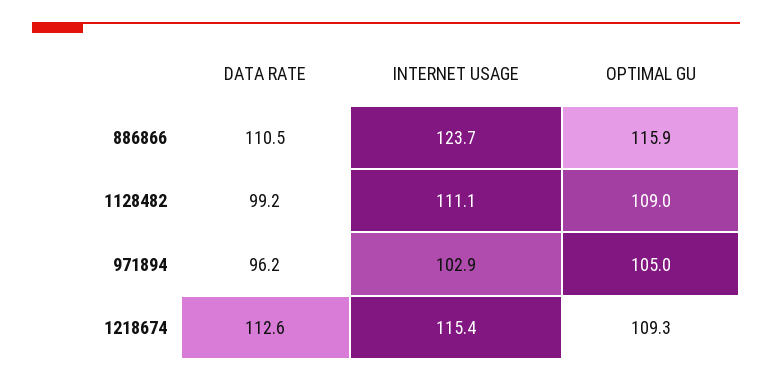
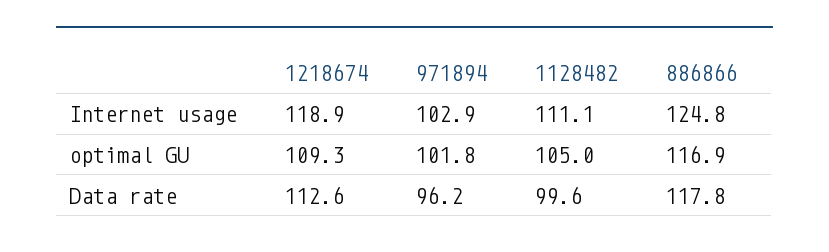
DATA RATE, 886866: 110.5 -> 117.8
INTERNET USAGE, 886866: 123.7 -> 124.8
OPTIMAL GU, 886866: 115.9 -> 116.9
DATA RATE, 1128482: 99.2 -> 99.6
OPTIMAL GU, 1128482: 109 -> 105
OPTIMAL GU, 971894: 105 -> 101.8
INTERNET USAGE, 1218674: 115.4 -> 118.9

